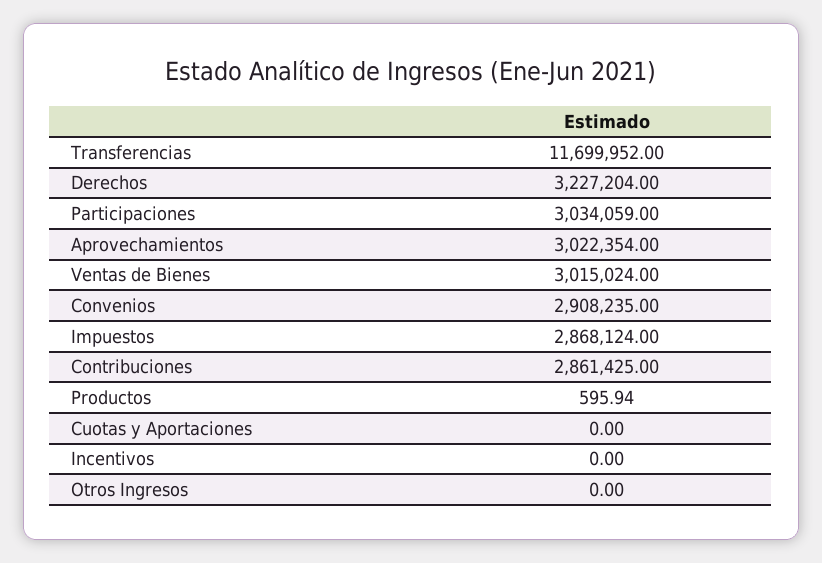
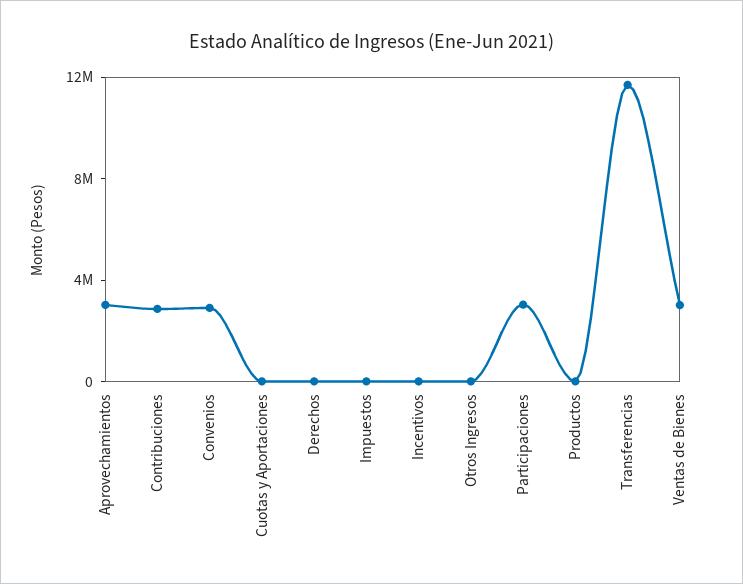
Derechos: 3227204 -> 0
Impuestos: 2868124 -> 0

